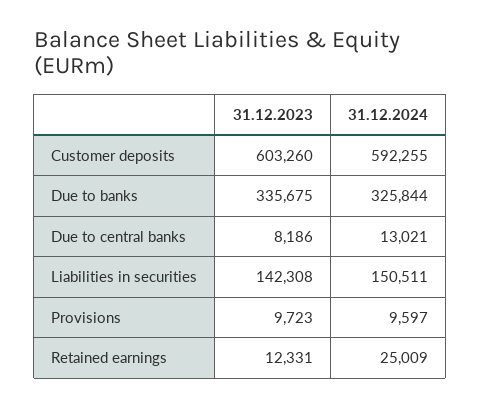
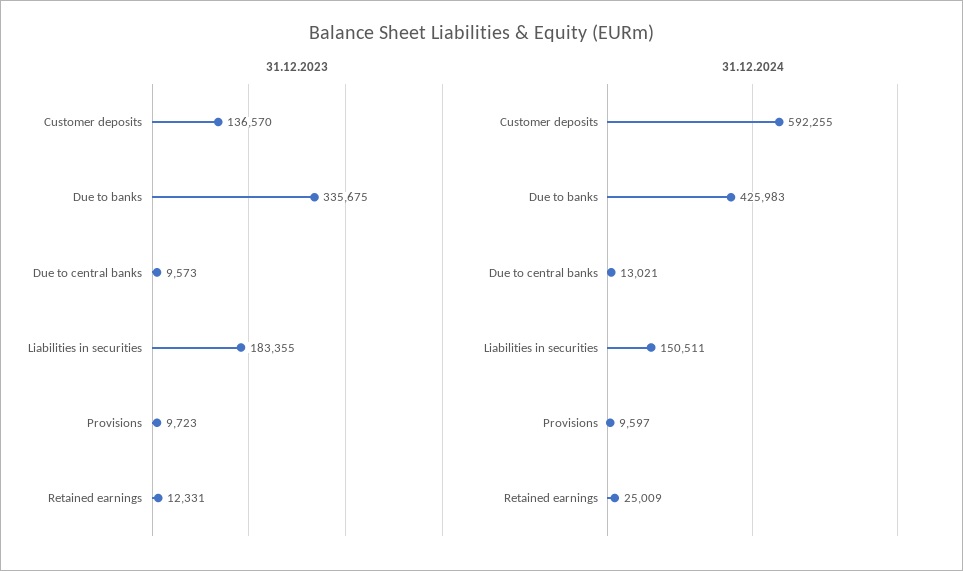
31.12.2023, Customer deposits: 603260 -> 136570
31.12.2024, Due to banks: 325844 -> 425983
31.12.2023, Due to central banks: 8186 -> 9573
31.12.2023, Liabilities in securities: 142308 -> 183355

